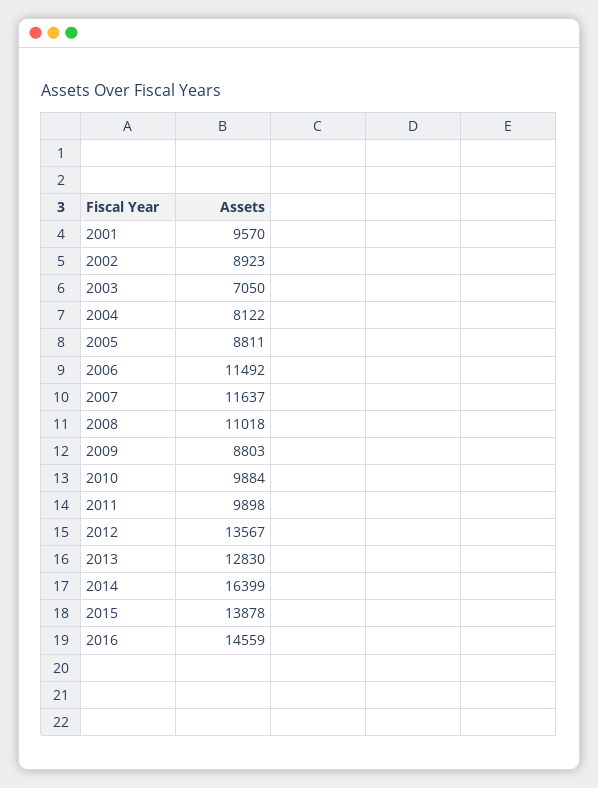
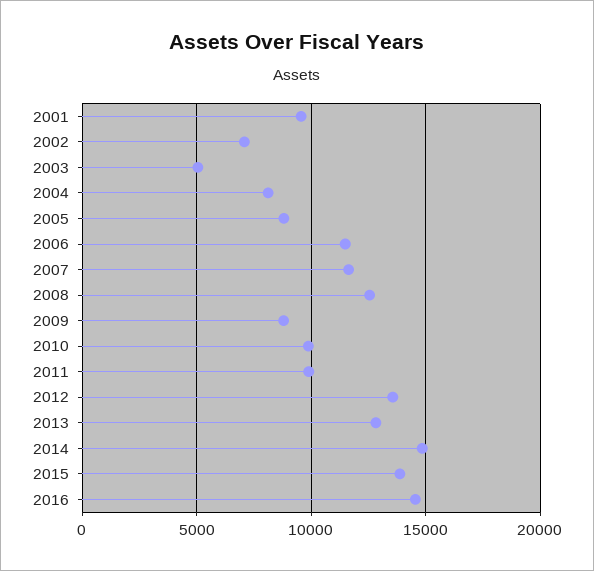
2002: 8923 -> 7000
2003: 7050 -> 5000
2008: 11018 -> 12500
2014: 16399 -> 15000

